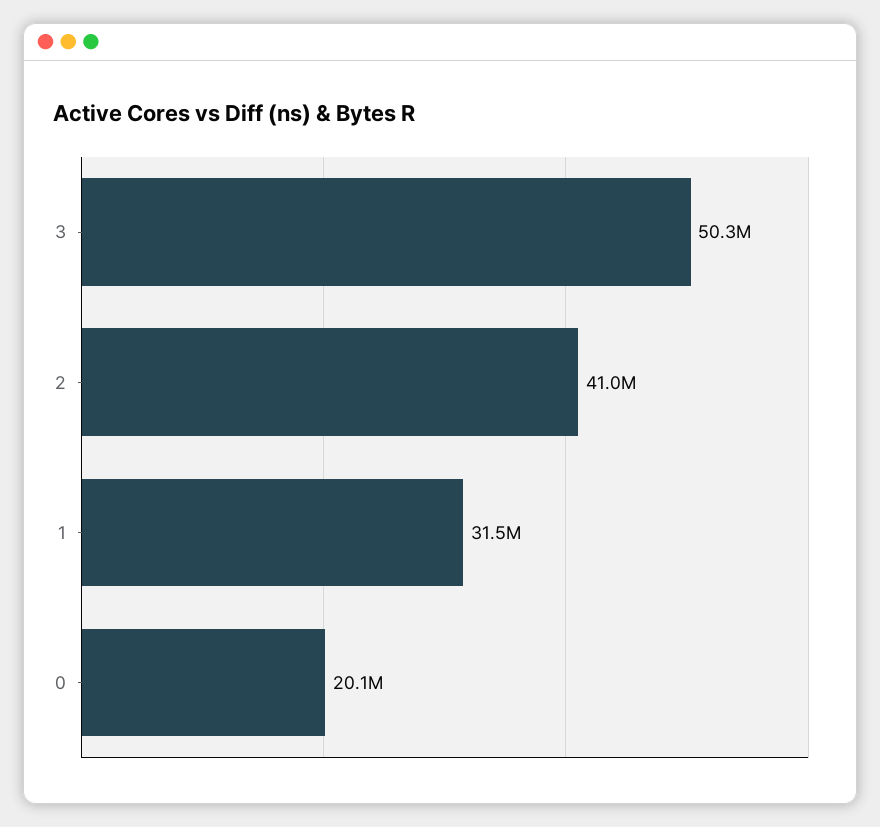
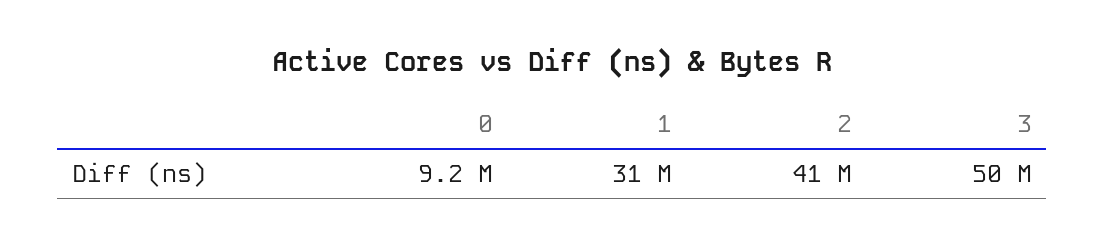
0: 20100000 -> 9200000

